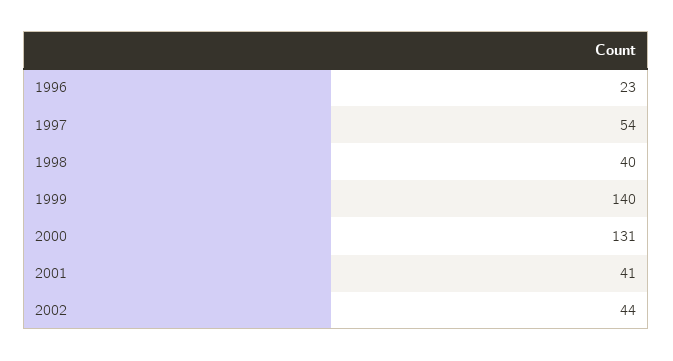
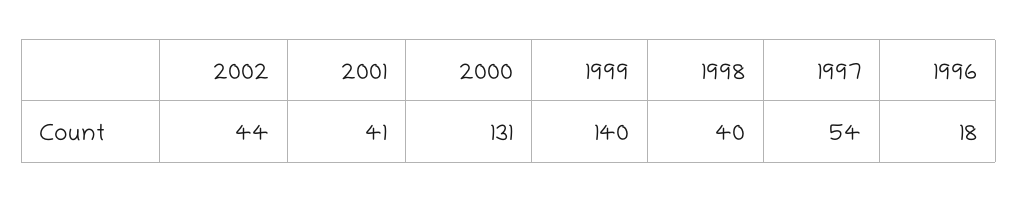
1996: 23 -> 18

